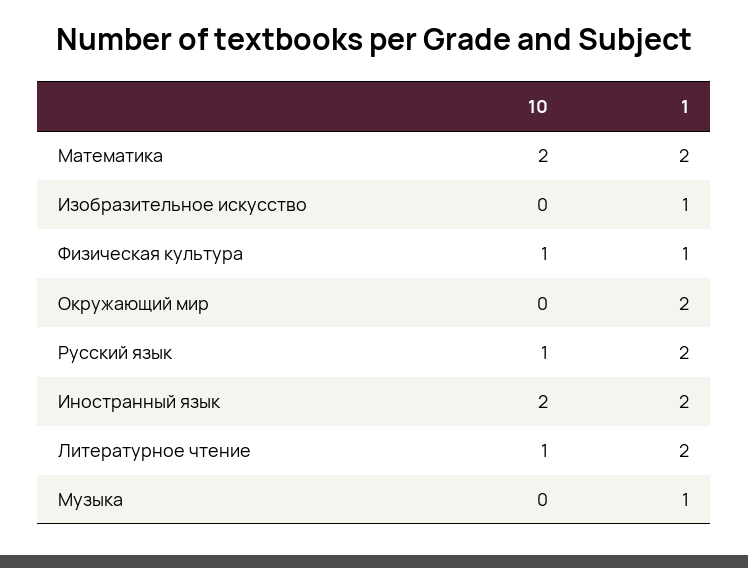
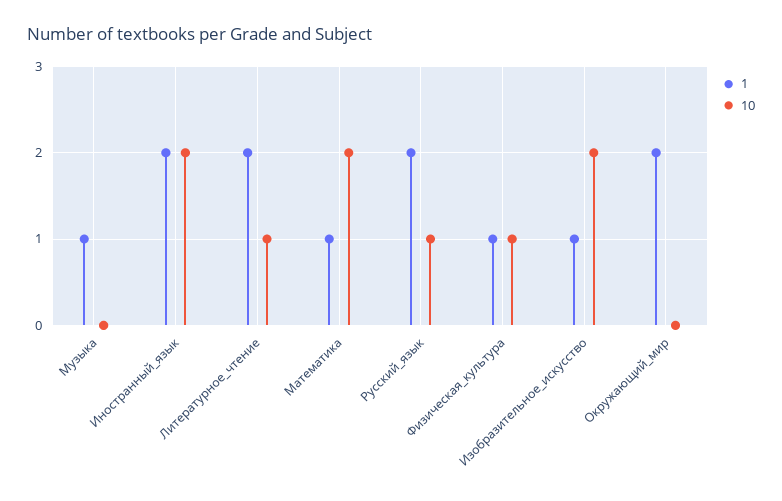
1, Математика: 2 -> 1
10, Изобразительное искусство: 0 -> 2

